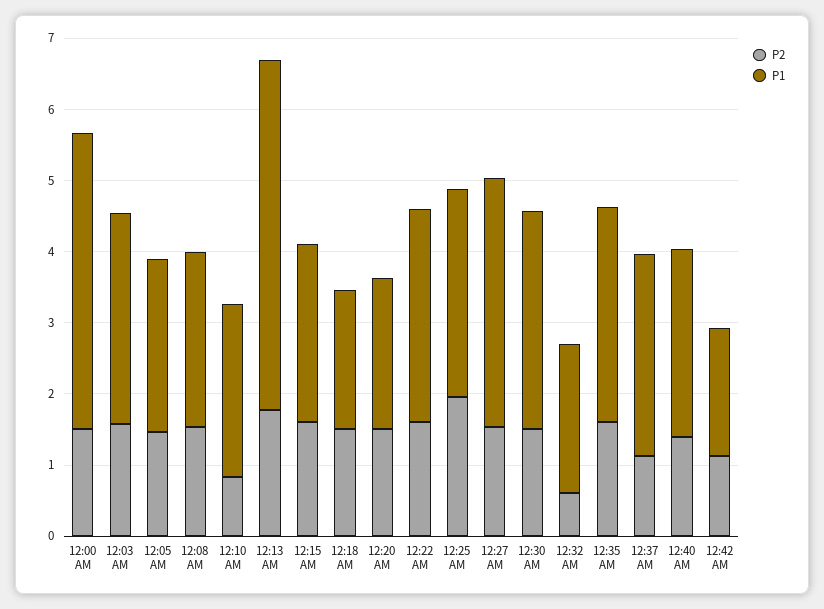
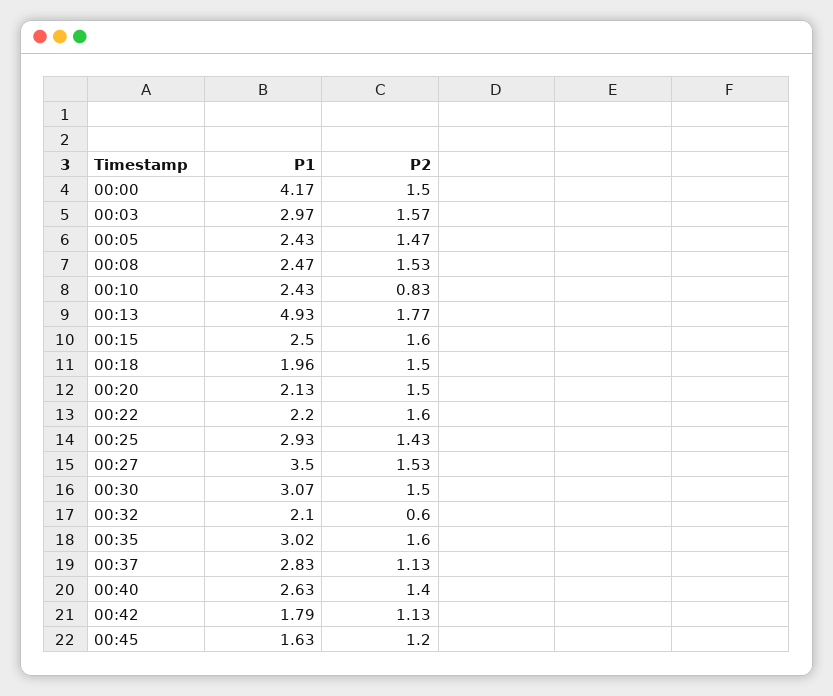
P1, 12:22 AM: 3 -> 2.2
P2, 12:25 AM: 2 -> 1.43
P1, 00:45: none -> 1.63
P2, 00:45: none -> 1.2

